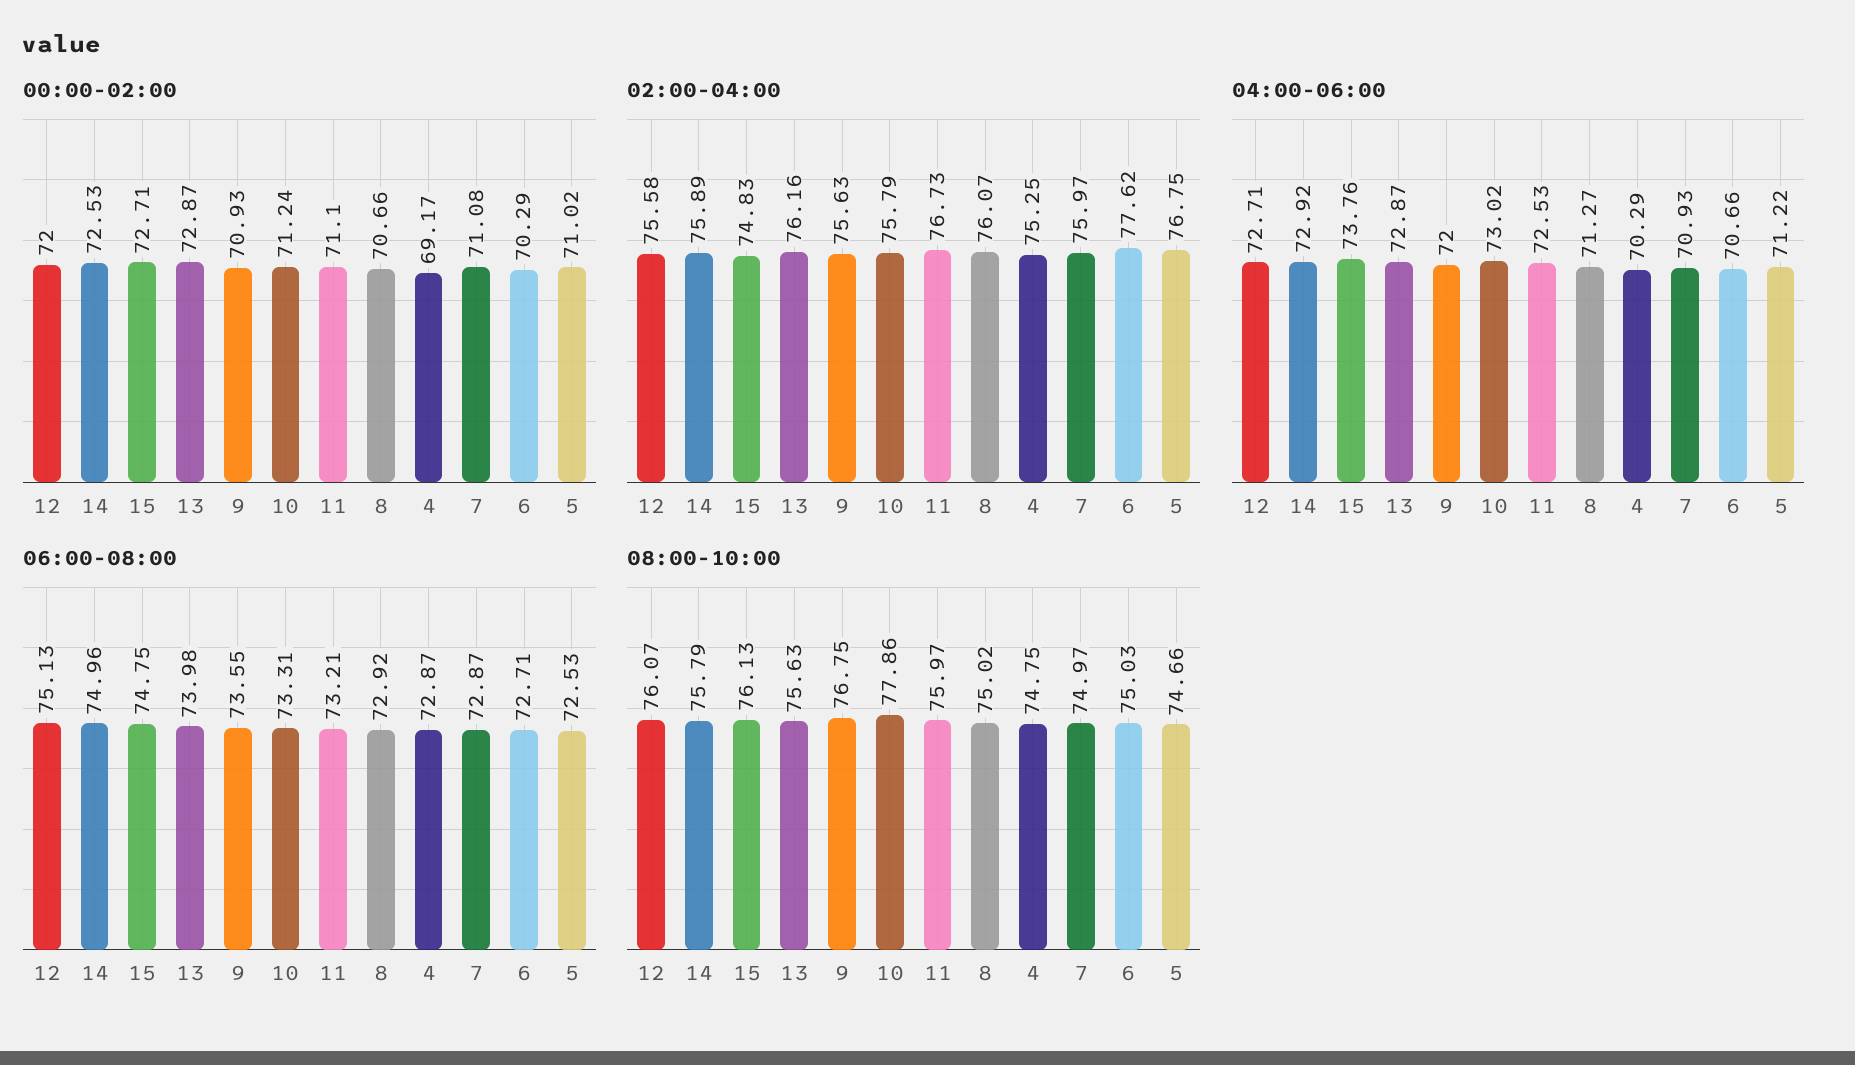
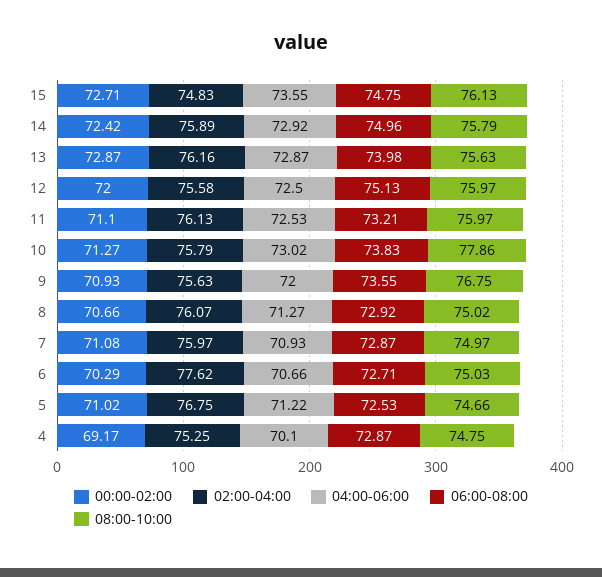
00:00-02:00, 14: 72.53 -> 72.42
00:00-02:00, 10: 71.24 -> 71.27
02:00-04:00, 11: 76.73 -> 76.13
04:00-06:00, 12: 72.71 -> 72.5
04:00-06:00, 15: 73.76 -> 73.55
04:00-06:00, 4: 70.29 -> 70.1
06:00-08:00, 10: 73.31 -> 73.83
08:00-10:00, 12: 76.07 -> 75.97

